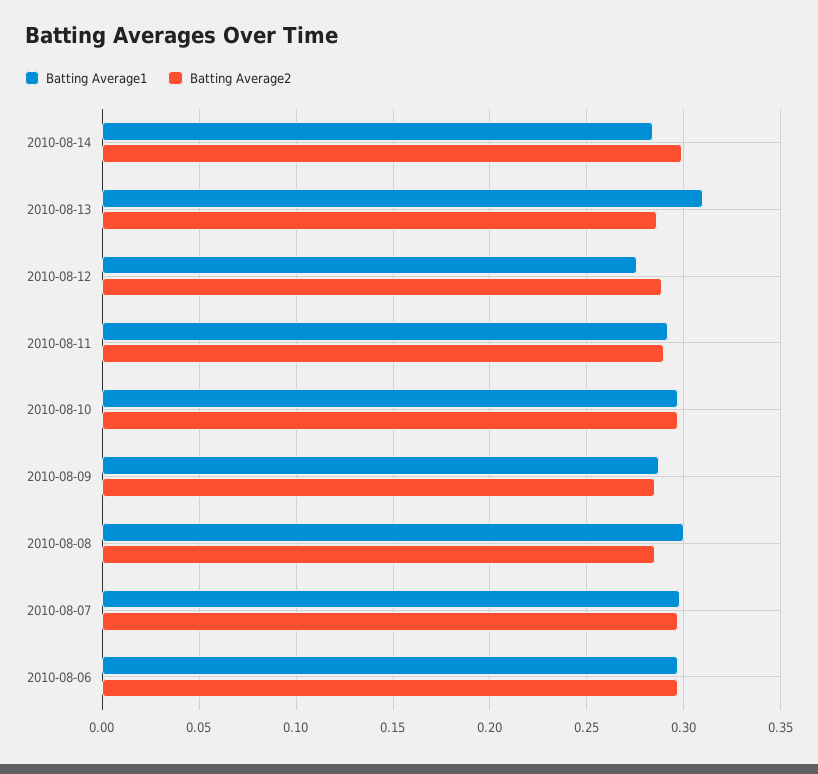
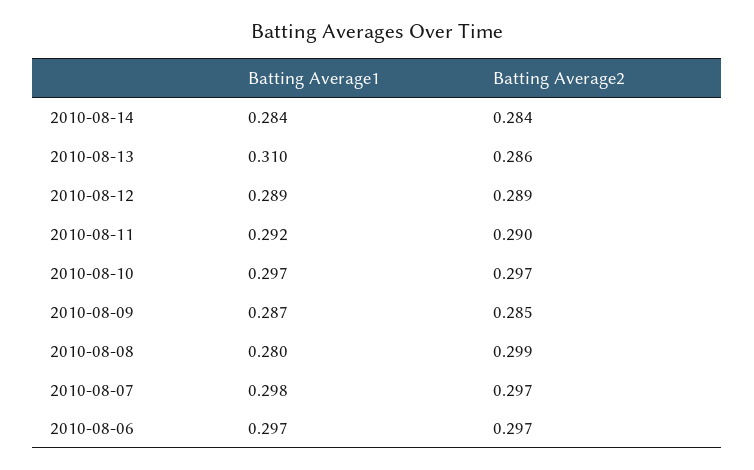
Batting Average2, 2010-08-14: 0.3 -> 0.284
Batting Average1, 2010-08-12: 0.275 -> 0.289
Batting Average1, 2010-08-08: 0.3 -> 0.28
Batting Average2, 2010-08-08: 0.285 -> 0.299

